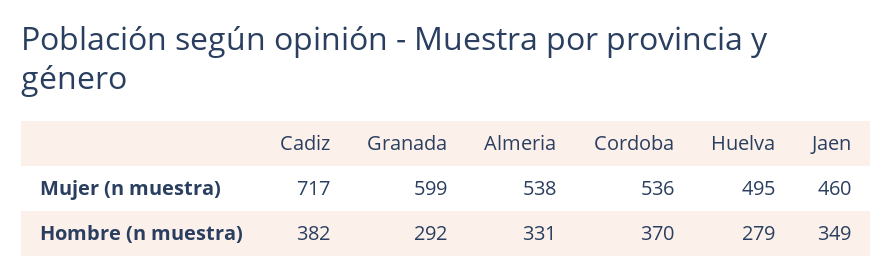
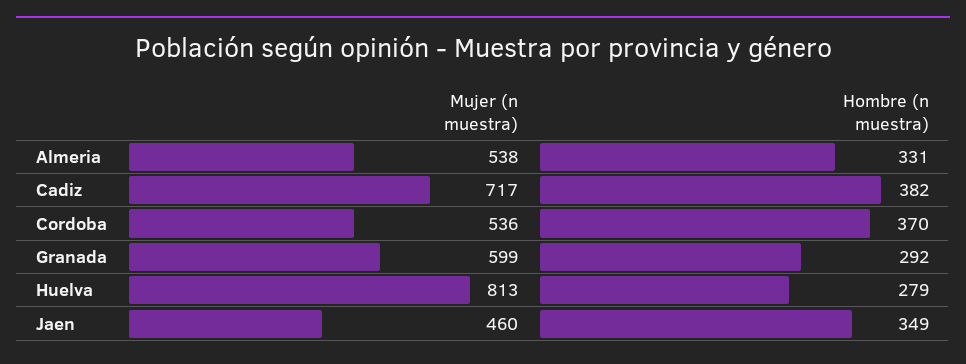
Huelva, Mujer (n muestra): 495 -> 813

